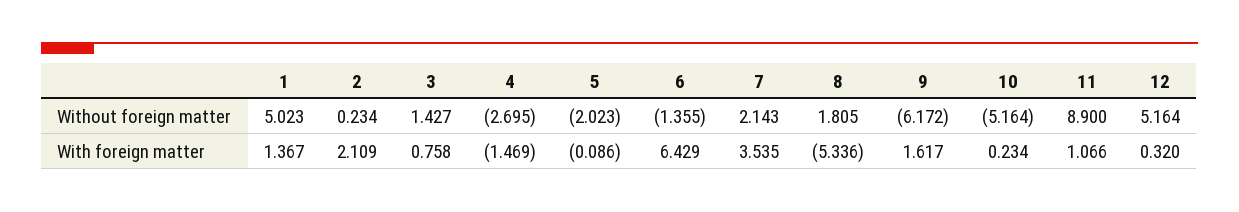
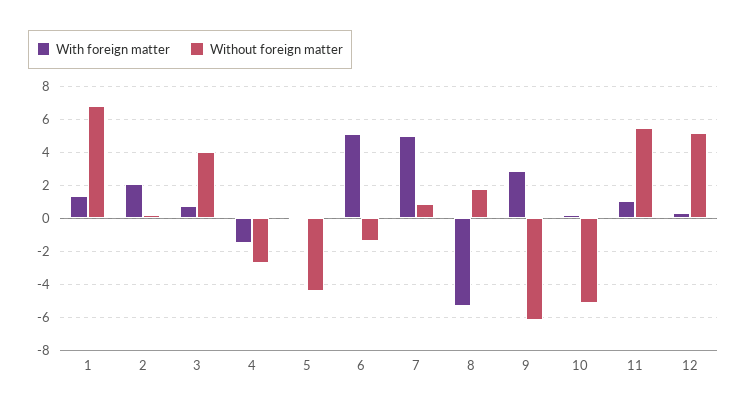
Without foreign matter, 1: 5.023 -> 7
Without foreign matter, 3: 1.427 -> 4
Without foreign matter, 5: -2.023 -> -4.5
Without foreign matter, 7: 2.143 -> 1
Without foreign matter, 11: 8.9 -> 5.5
With foreign matter, 6: 6.429 -> 5
With foreign matter, 7: 3.535 -> 5
With foreign matter, 9: 1.617 -> 3

